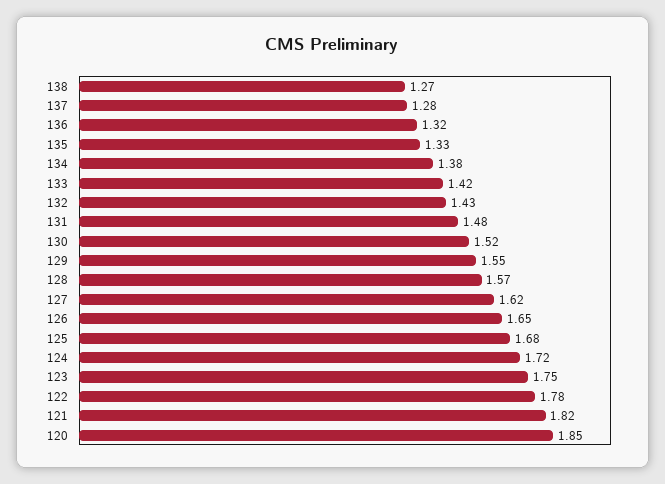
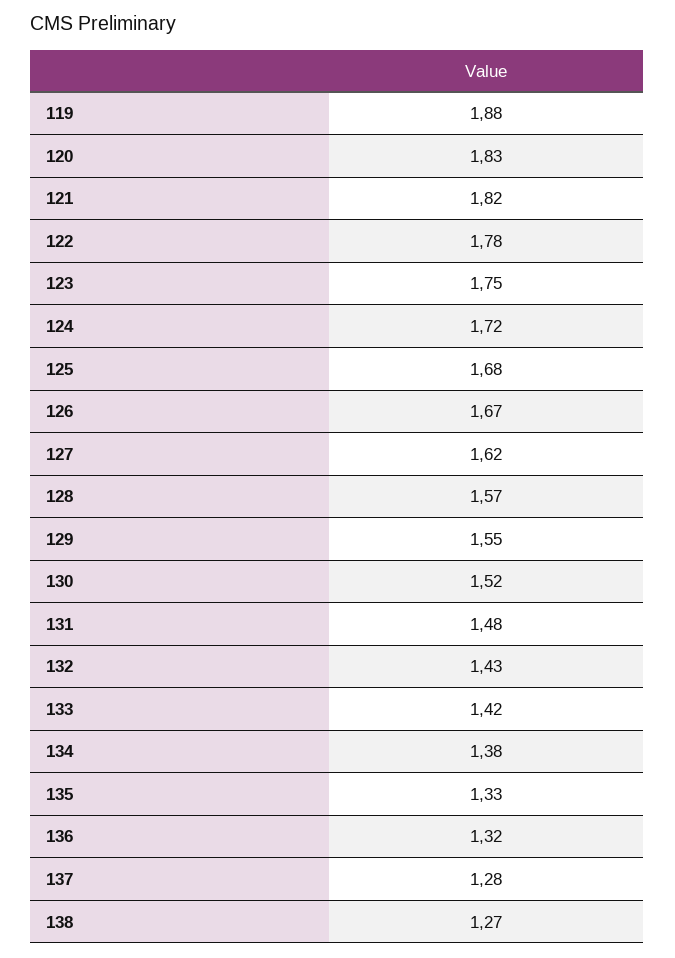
126: 1.65 -> 1.67
120: 1.85 -> 1.83
119: none -> 1.88

